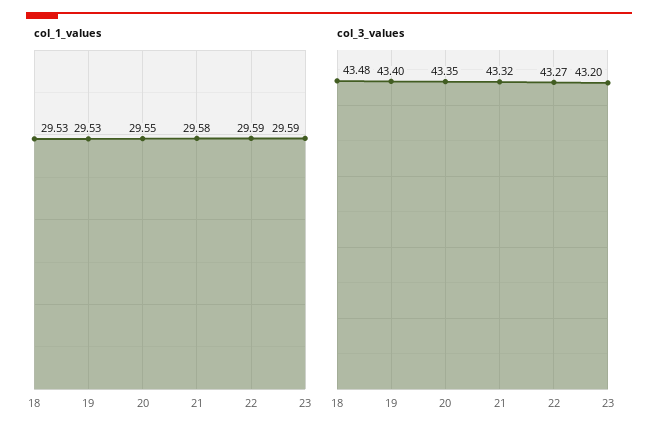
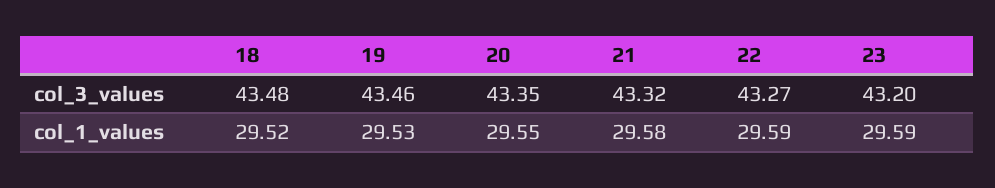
col_1_values, 18: 29.53 -> 29.52
col_3_values, 19: 43.4 -> 43.46

